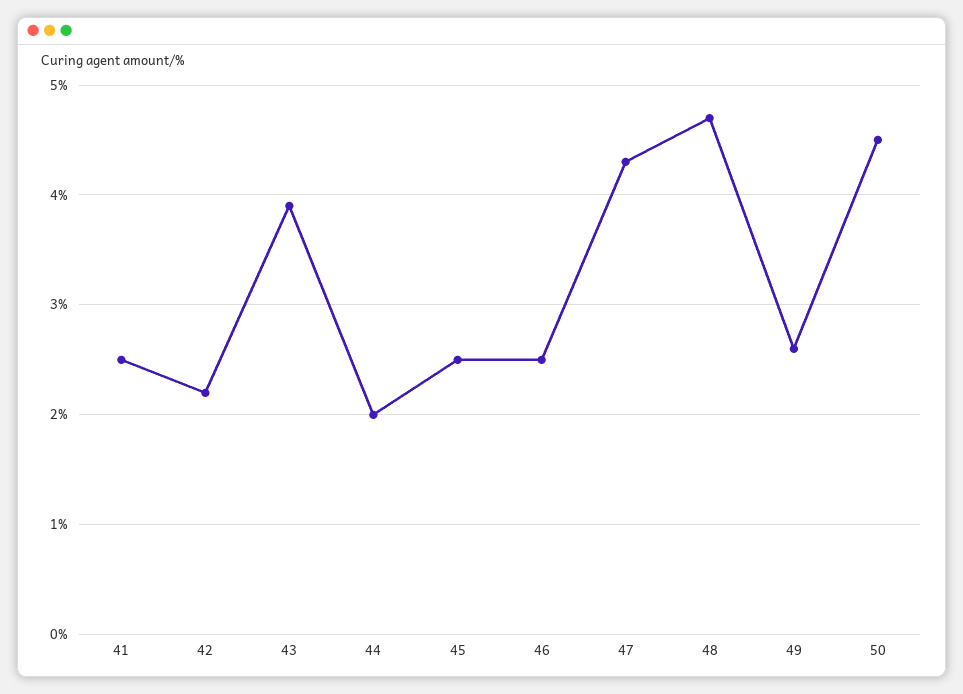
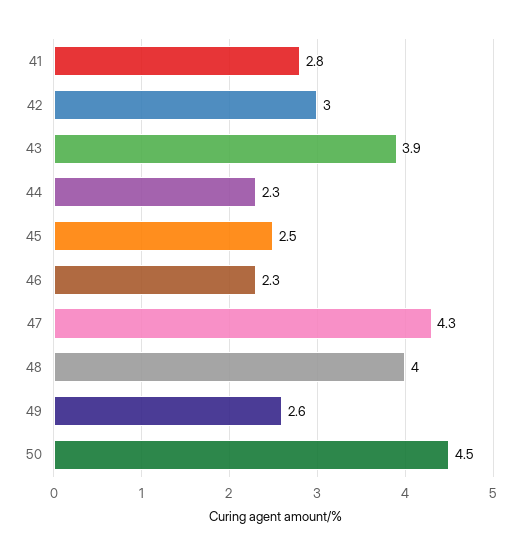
41: 2.5 -> 2.8
42: 2.2 -> 3
44: 2 -> 2.3
46: 2.5 -> 2.3
48: 4.7 -> 4

